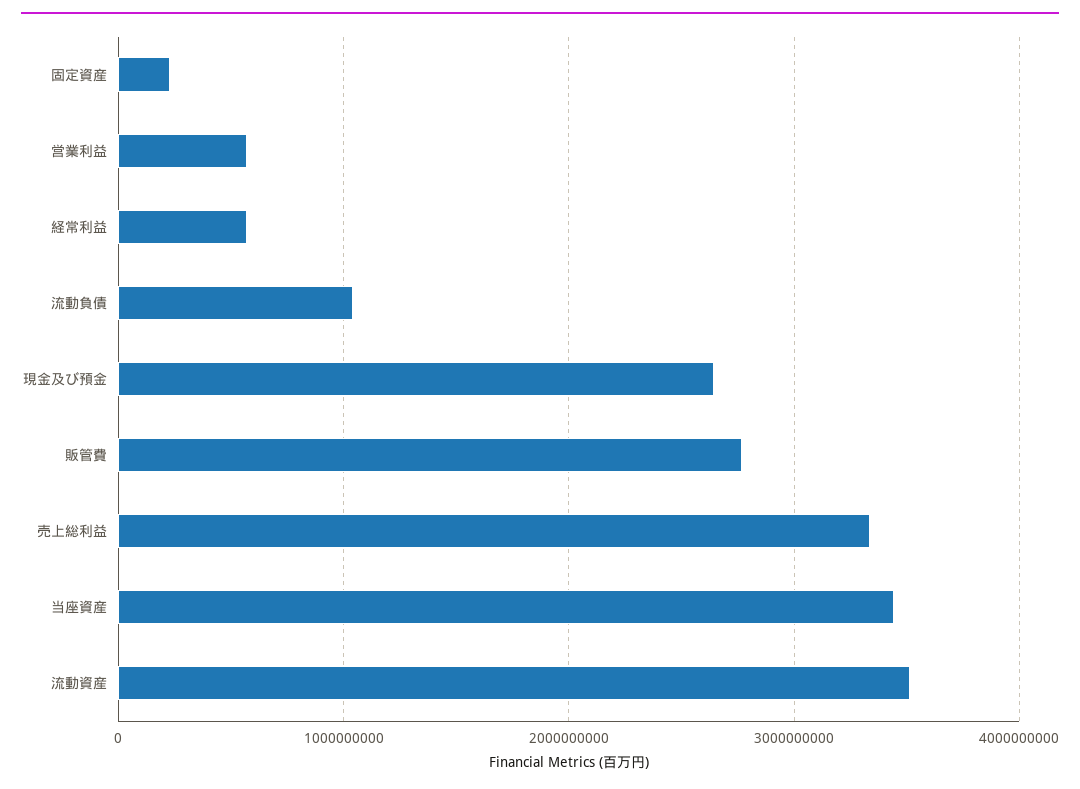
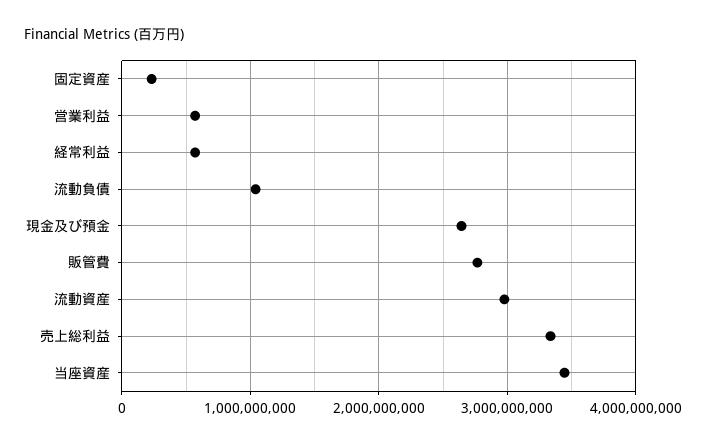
流動資産: 3500000000 -> 3000000000

